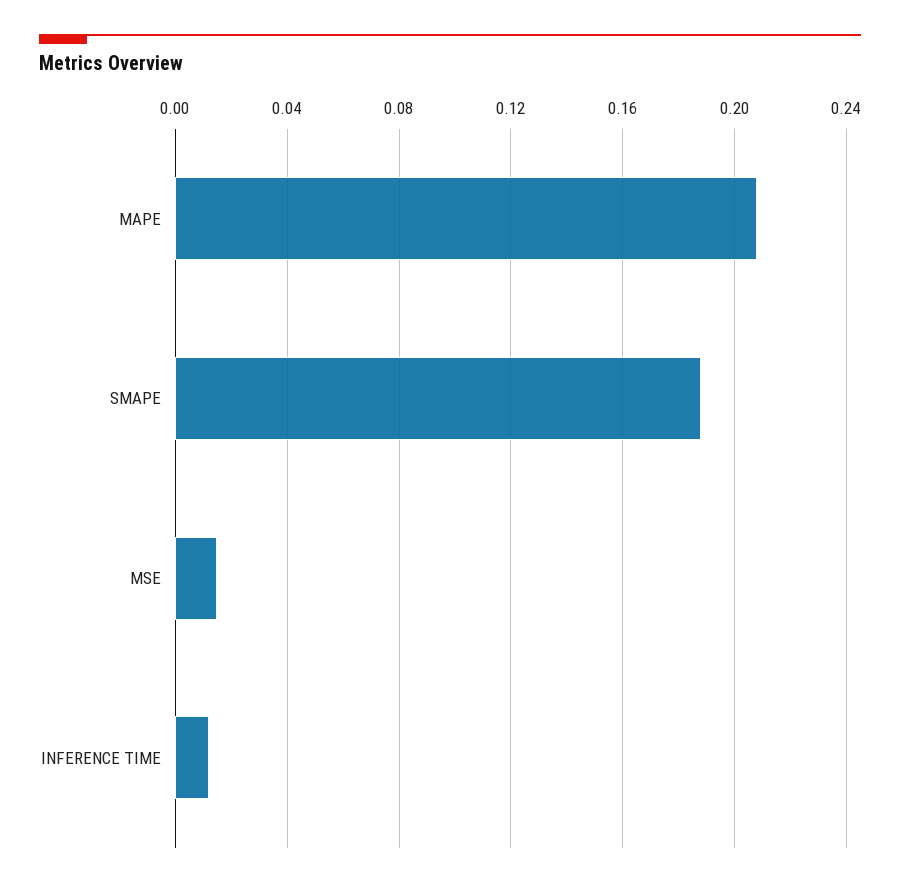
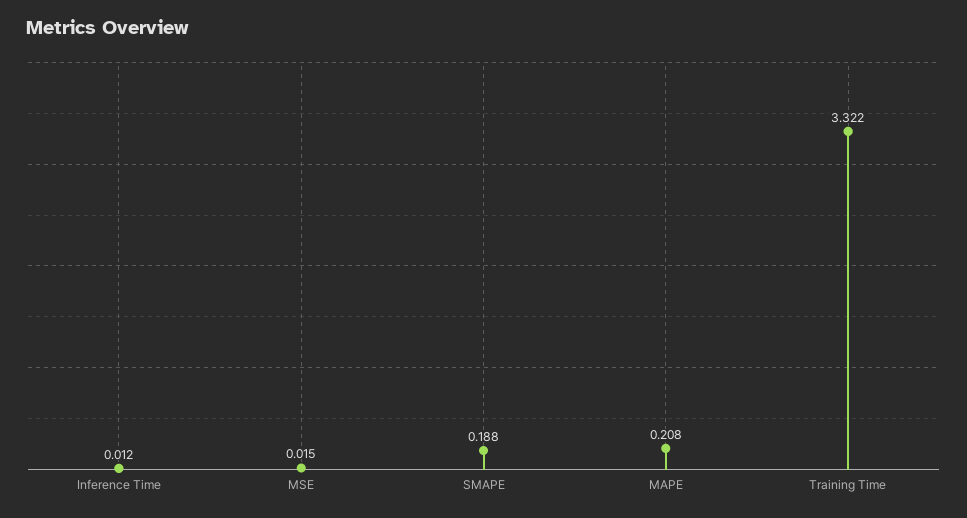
Training Time: none -> 3.322

